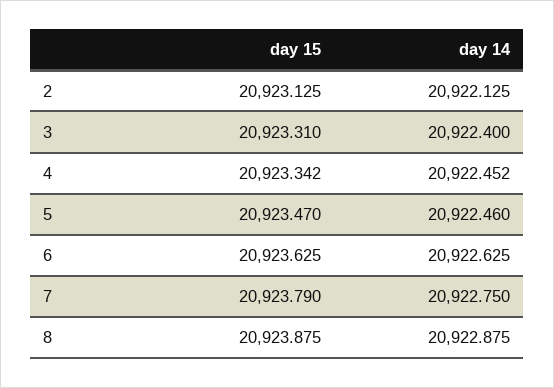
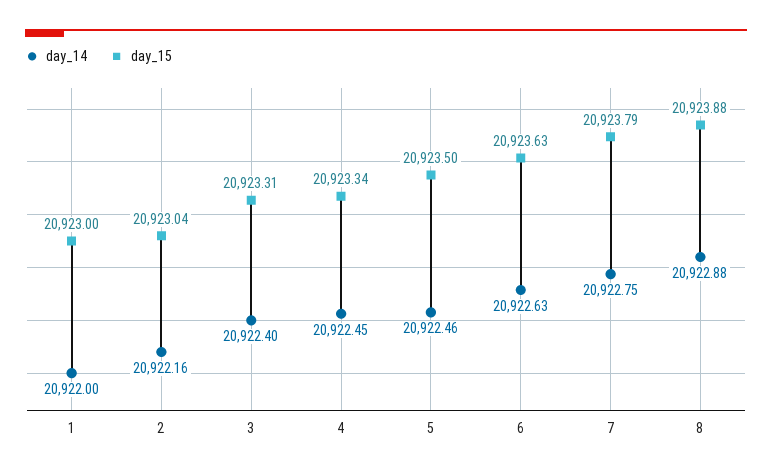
day 15, 2: 20923.125 -> 20923.04
day 14, 2: 20922.125 -> 20922.16
day 15, 5: 20923.47 -> 20923.5
day 14, 1: none -> 20922
day 15, 1: none -> 20923

